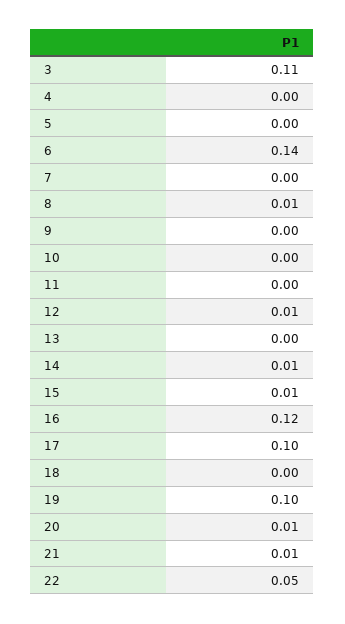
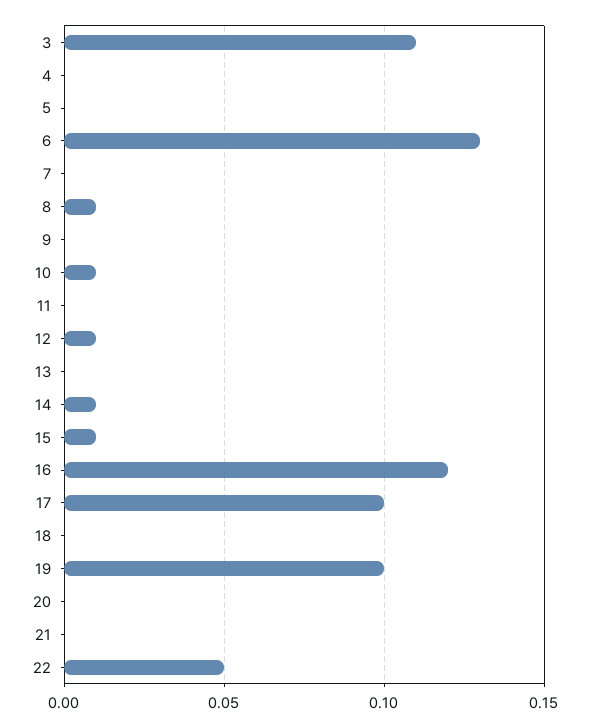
6: 0.14 -> 0.13
10: 0 -> 0.01
20: 0.01 -> 0
21: 0.01 -> 0

